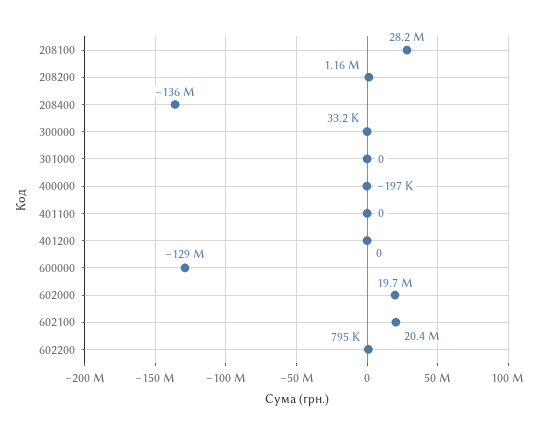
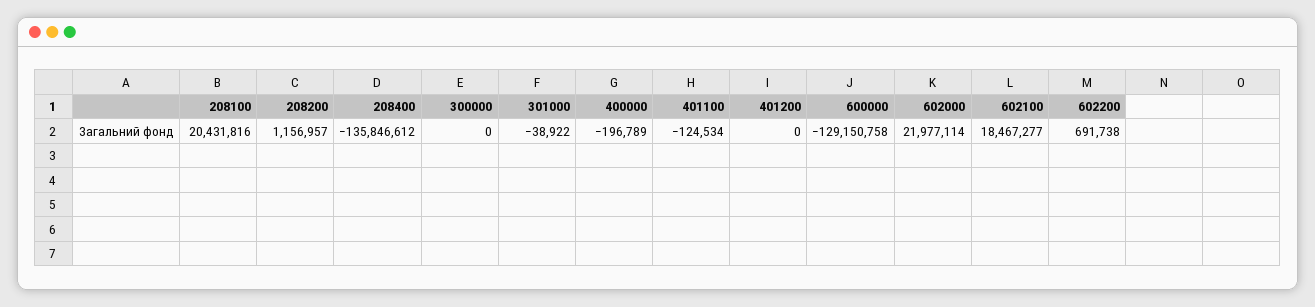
208100: 28200000 -> 20431816
300000: 33200 -> 0
301000: 0 -> -38922
401100: 0 -> -124534
602000: 19700000 -> 21977114
602100: 20400000 -> 18467277
602200: 795000 -> 691738

